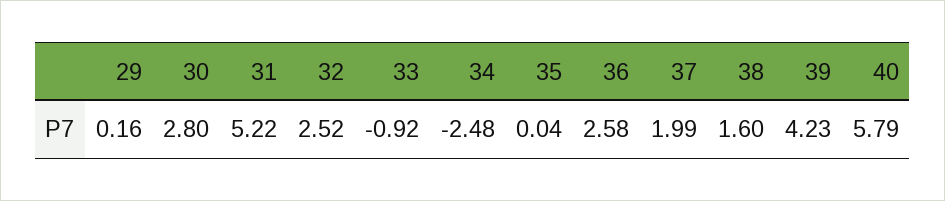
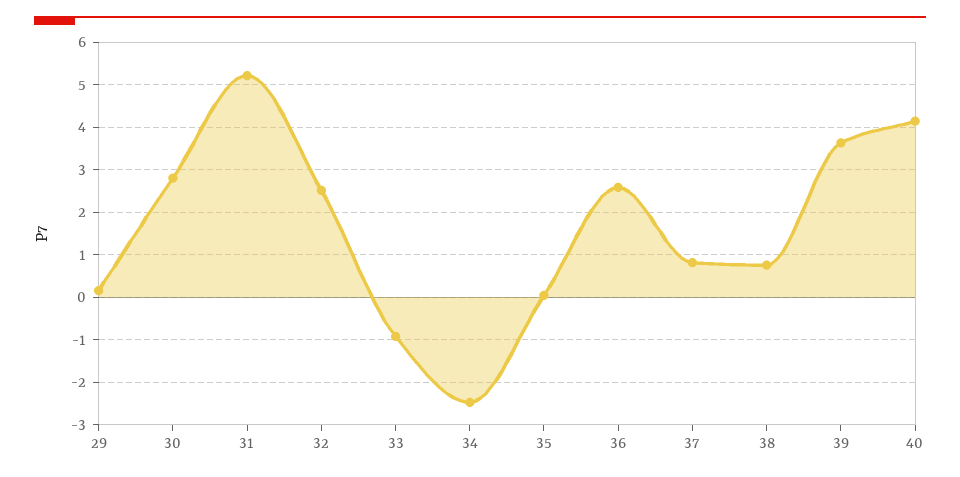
37: 1.99 -> 0.8
38: 1.6 -> 0.8
39: 4.23 -> 3.6
40: 5.79 -> 4.2

